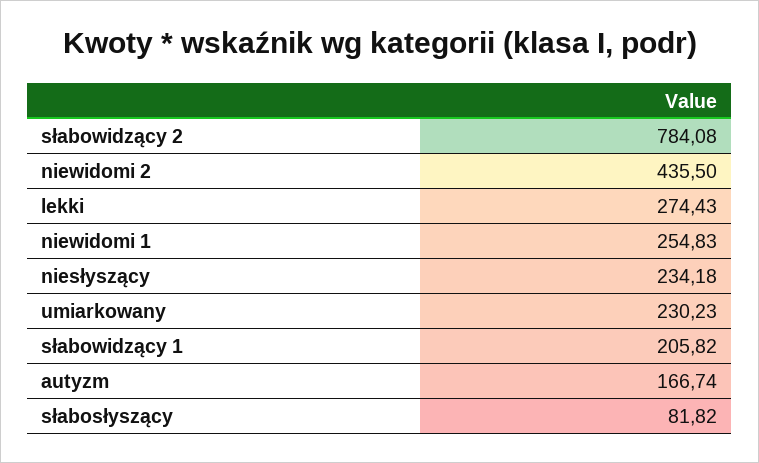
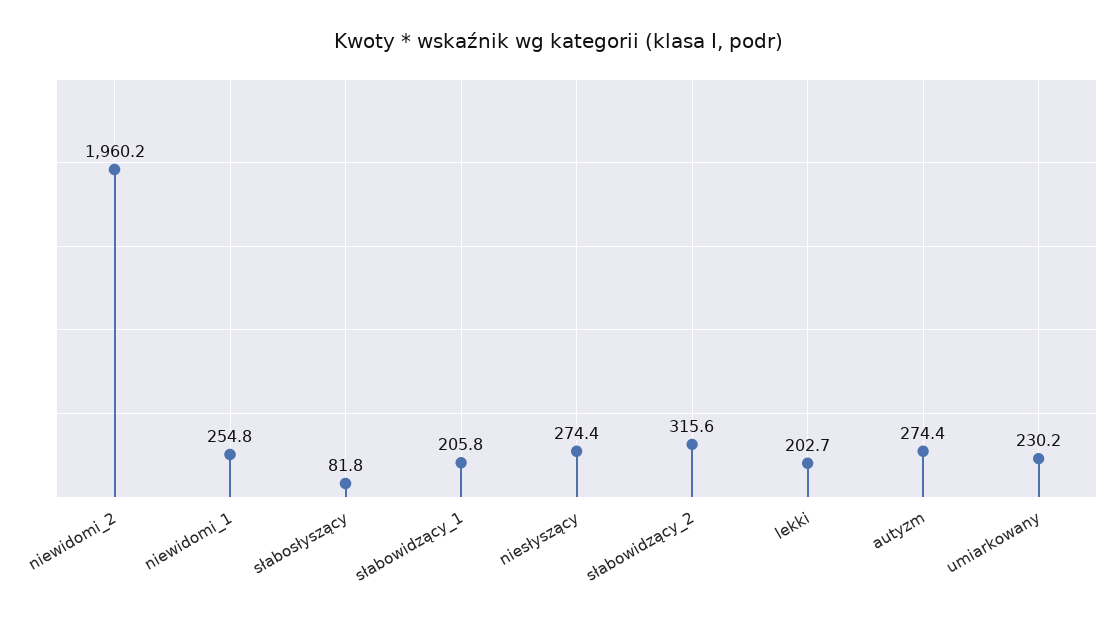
słabowidzący 2: 784.08 -> 315.6
niewidomi 2: 435.5 -> 1960.2
lekki: 274.43 -> 202.7
niesłyszący: 234.18 -> 274.4
autyzm: 166.74 -> 274.4

